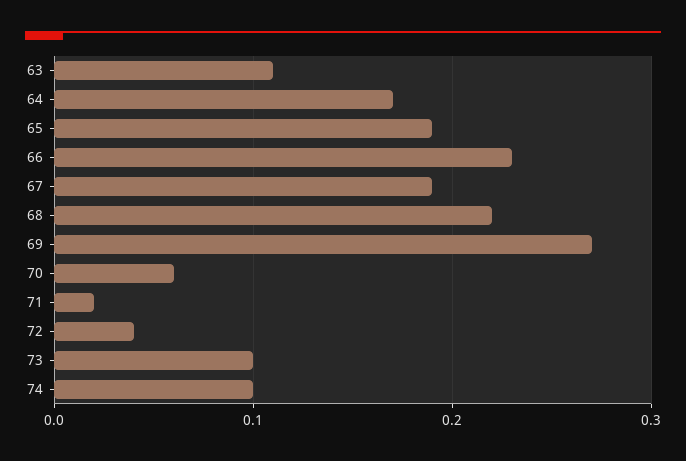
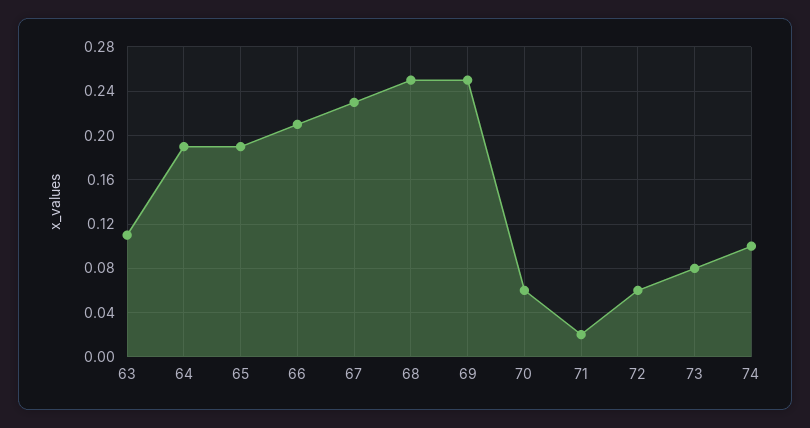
64: 0.17 -> 0.19
66: 0.23 -> 0.21
67: 0.19 -> 0.23
68: 0.22 -> 0.25
69: 0.27 -> 0.25
72: 0.04 -> 0.06
73: 0.1 -> 0.08

